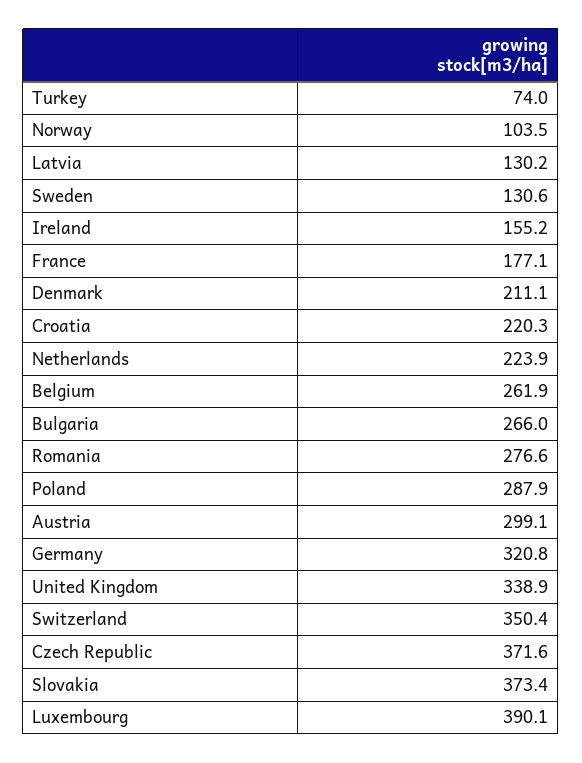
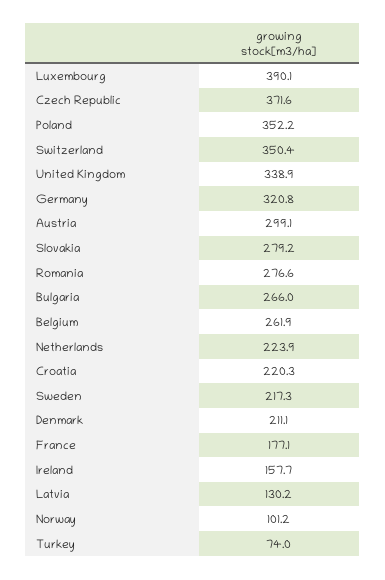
Norway: 103.5 -> 101.2
Sweden: 130.6 -> 217.3
Ireland: 155.2 -> 157.7
Poland: 287.9 -> 352.2
Slovakia: 373.4 -> 279.2

